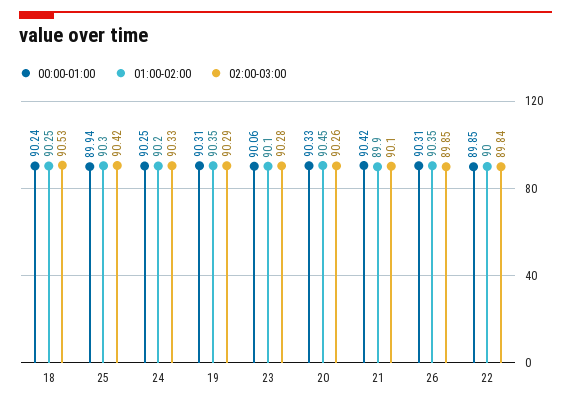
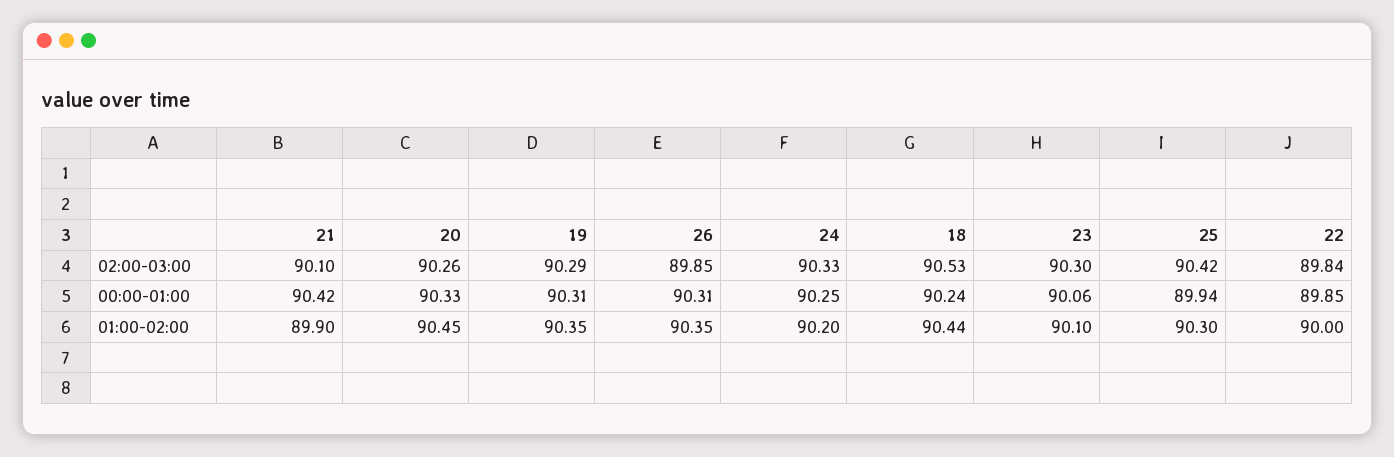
01:00-02:00, 18: 90.25 -> 90.44
02:00-03:00, 23: 90.28 -> 90.3

